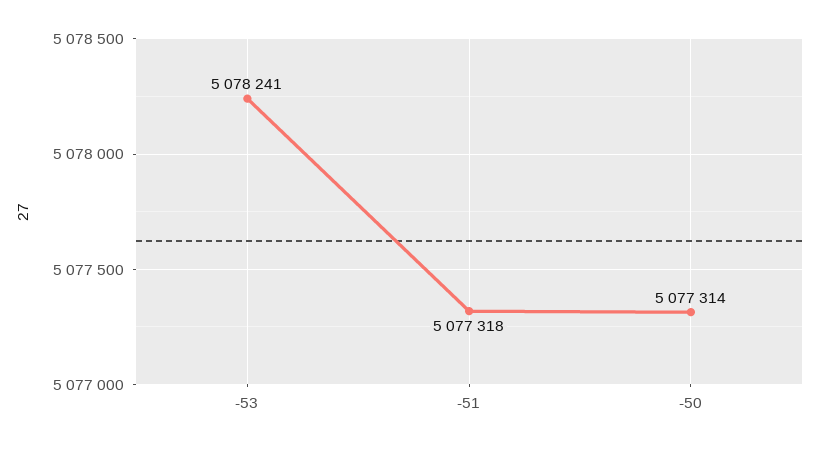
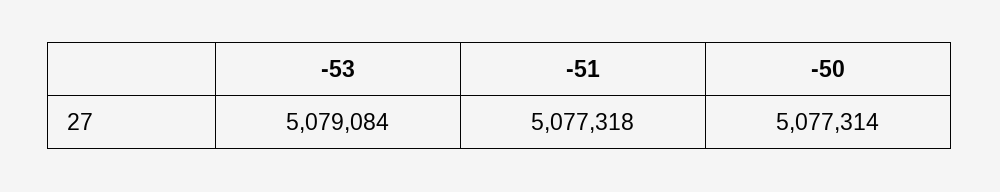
-53: 5078241 -> 5079084

